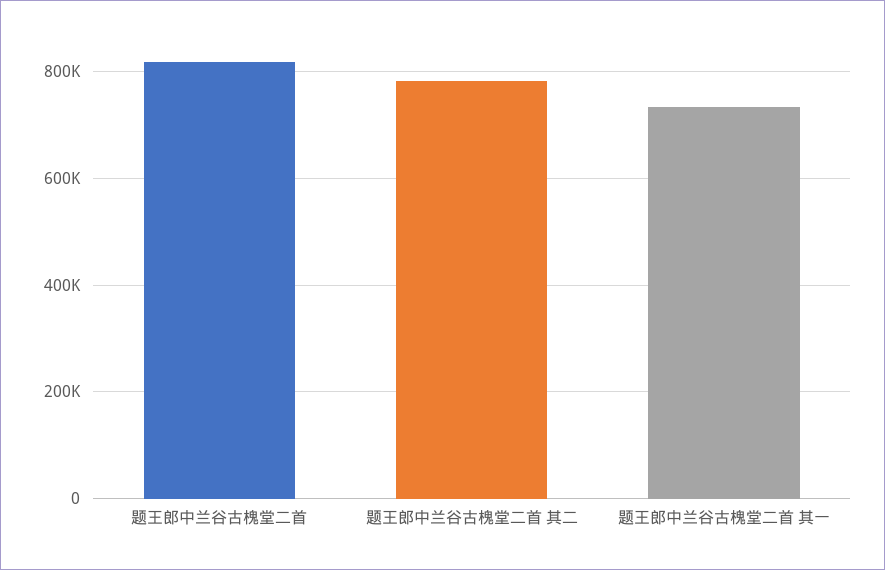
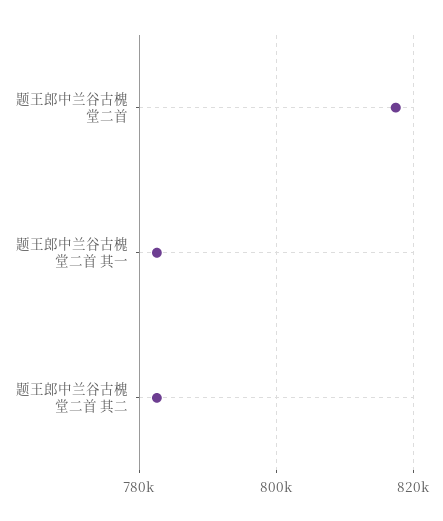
题王郎中兰谷古槐堂二首 其一: 740000 -> 782000

